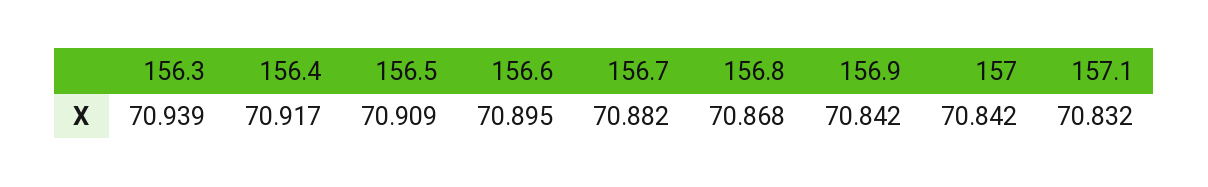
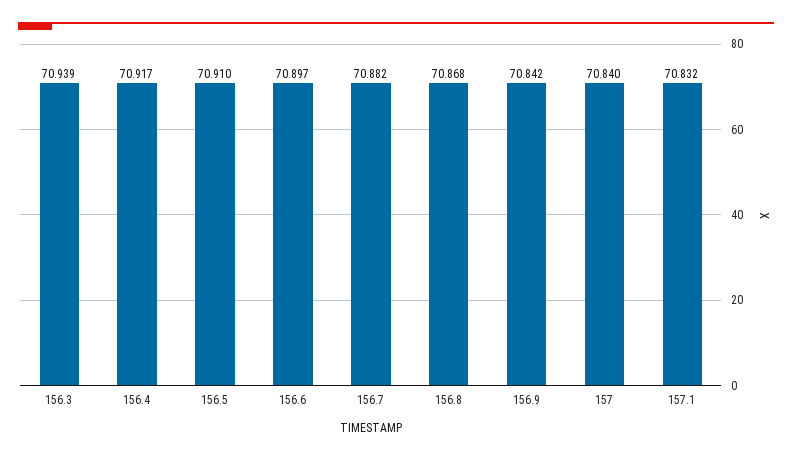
156.5: 70.909 -> 70.91
156.6: 70.895 -> 70.897
157: 70.842 -> 70.84

